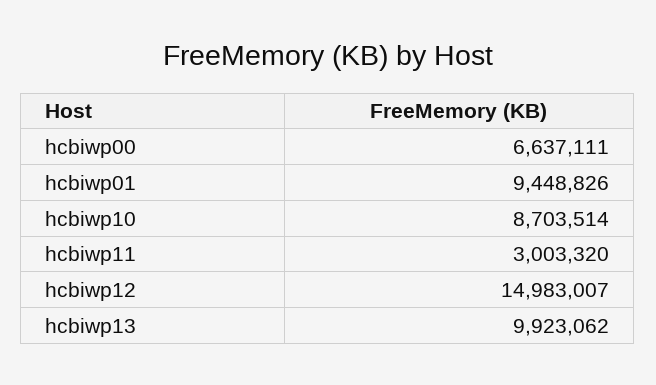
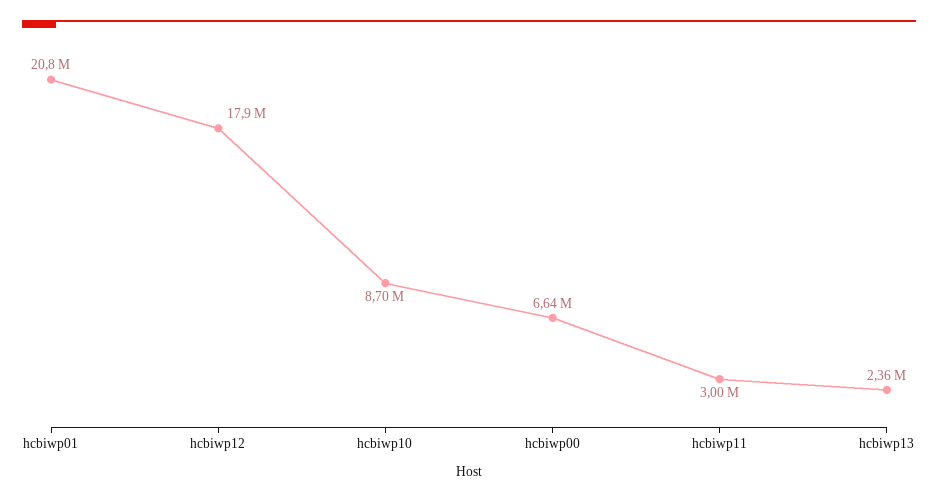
hcbiwp01: 9448826 -> 20800000
hcbiwp12: 14983007 -> 17900000
hcbiwp13: 9923062 -> 2360000

